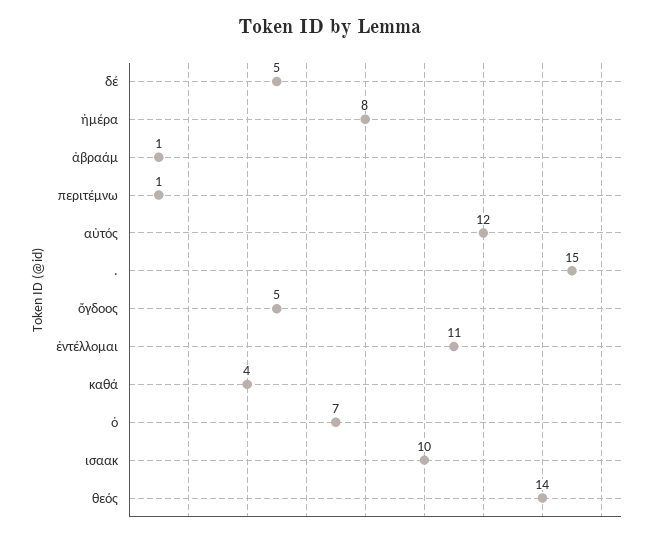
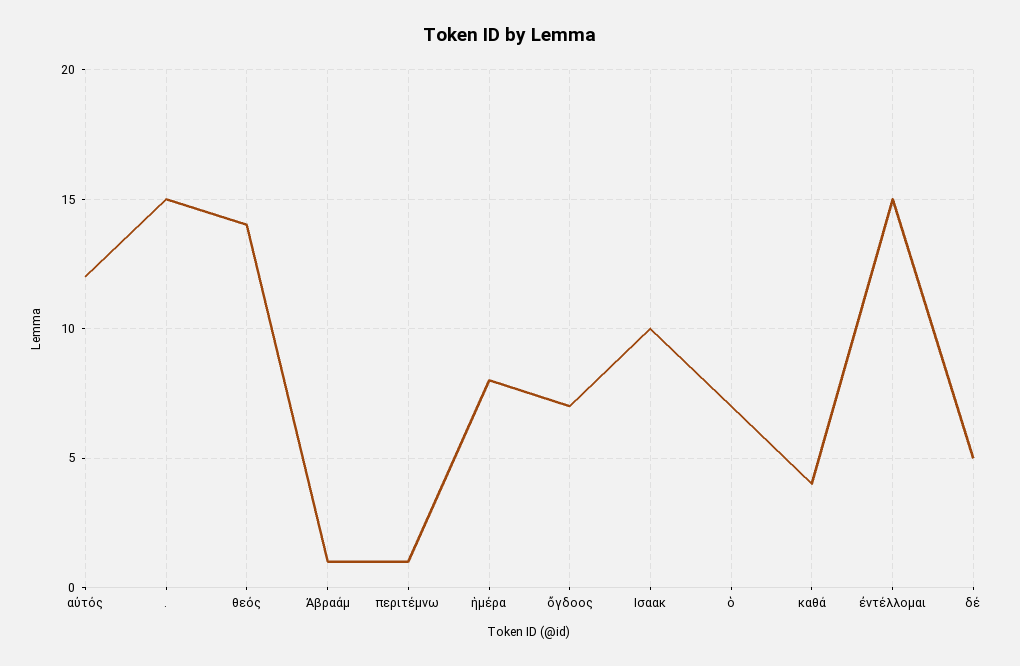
ὄγδοος: 5 -> 7
ἐντέλλομαι: 11 -> 15

